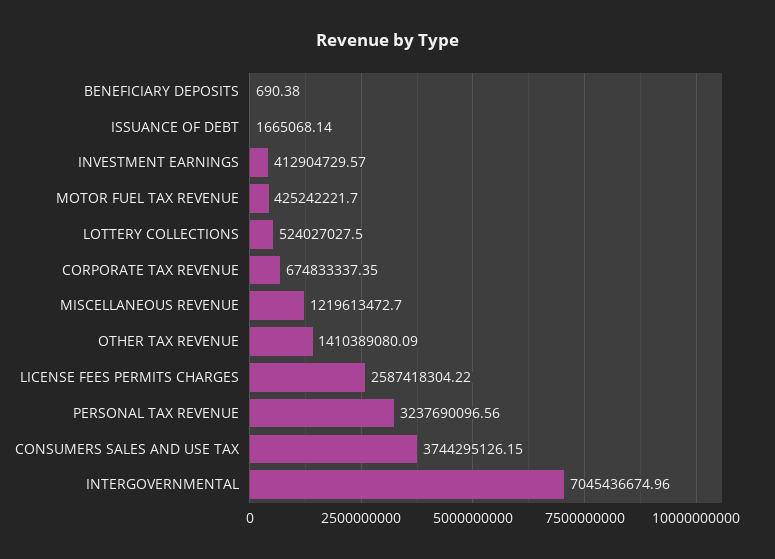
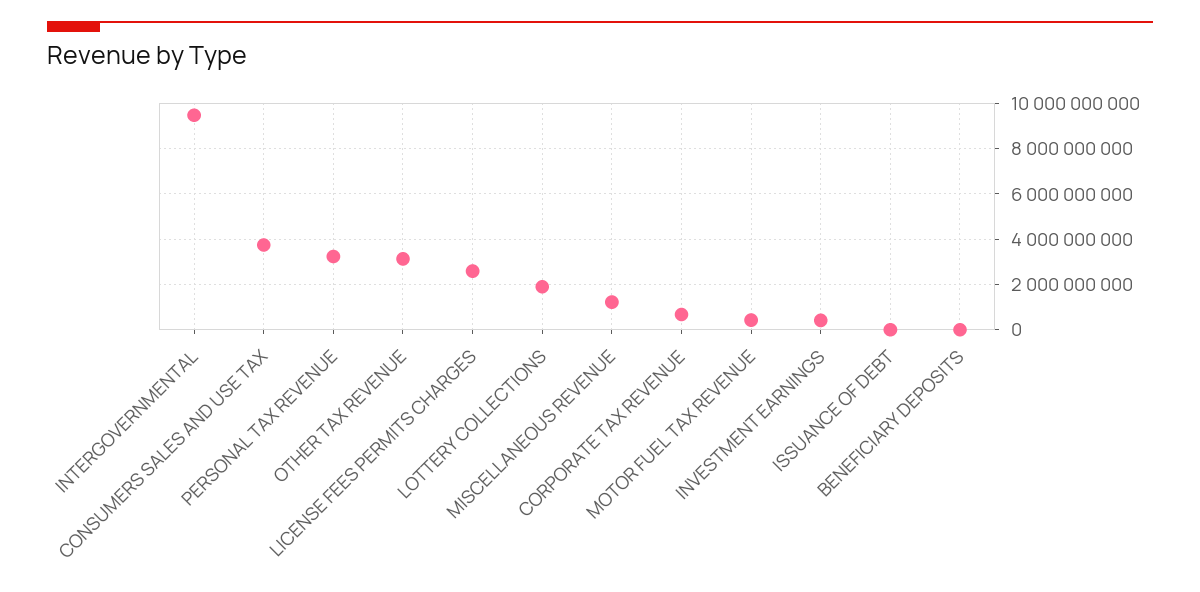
LOTTERY COLLECTIONS: 524027027.5 -> 2000000000
OTHER TAX REVENUE: 1410389080.09 -> 3000000000
INTERGOVERNMENTAL: 7045436674.96 -> 9500000000

